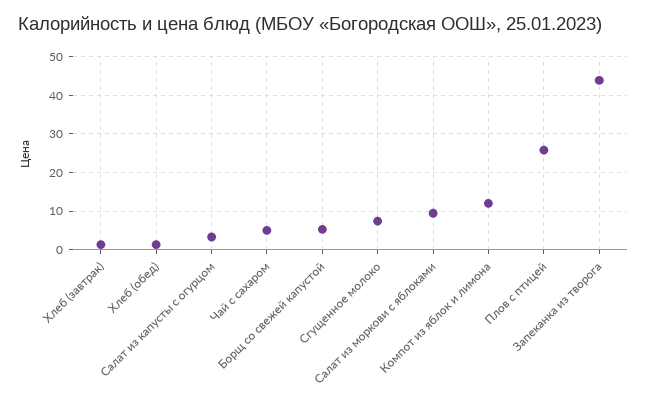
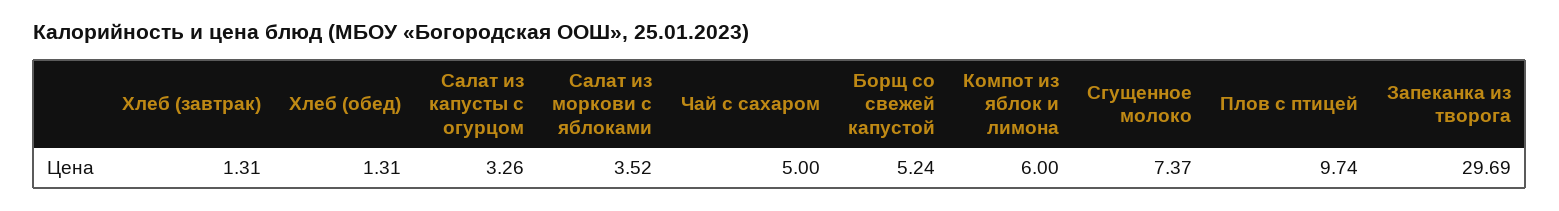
Салат из моркови с яблоками: 10 -> 3.52
Компот из яблок и лимона: 12 -> 6
Плов с птицей: 26 -> 9.74
Запеканка из творога: 44 -> 29.69

